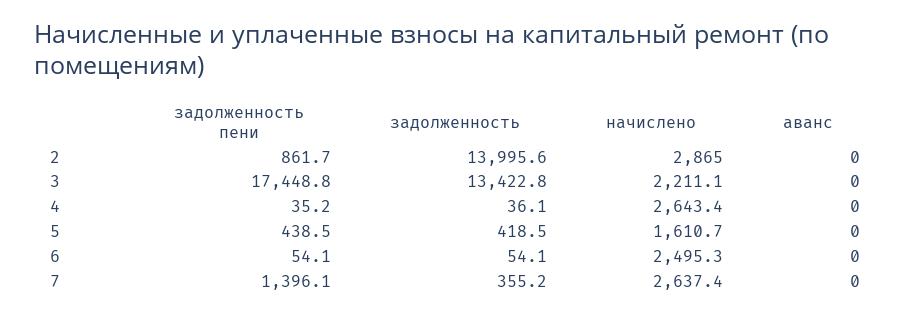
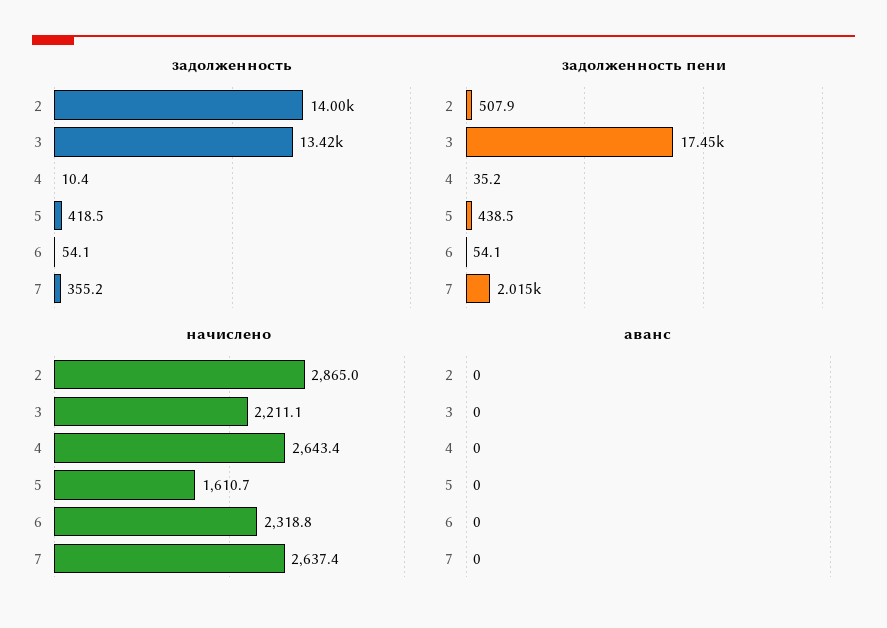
задолженность пени, 2: 861.7 -> 507.9
задолженность, 4: 36.1 -> 10.4
начислено, 6: 2495.3 -> 2318.8
задолженность пени, 7: 1396.1 -> 2015

